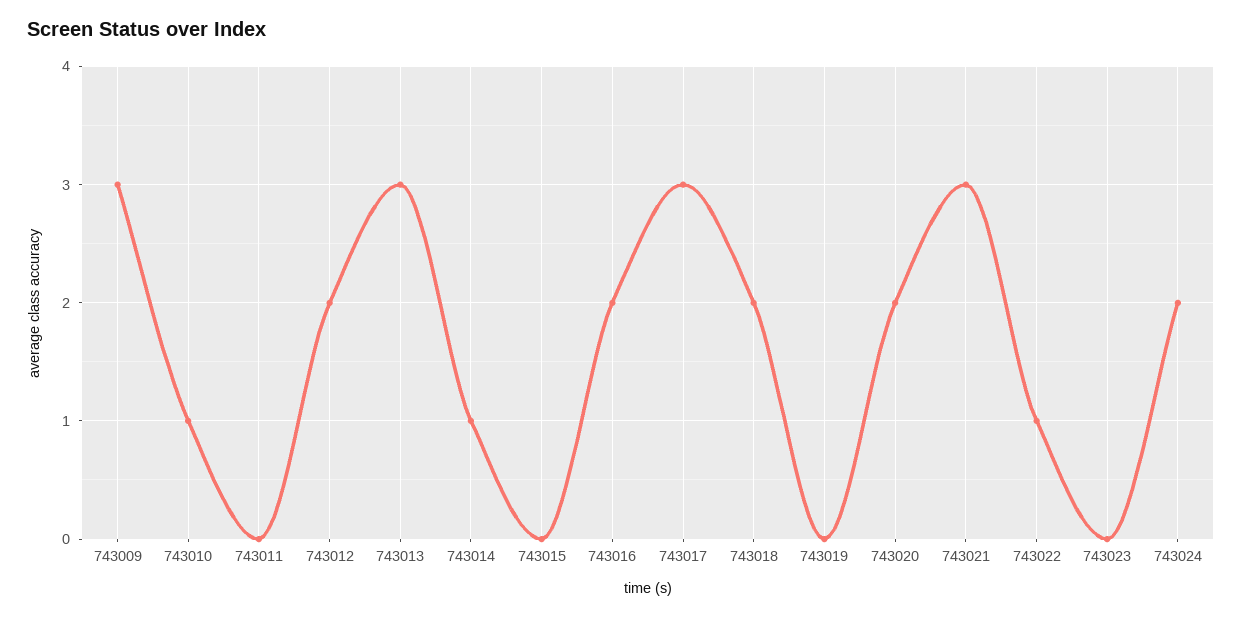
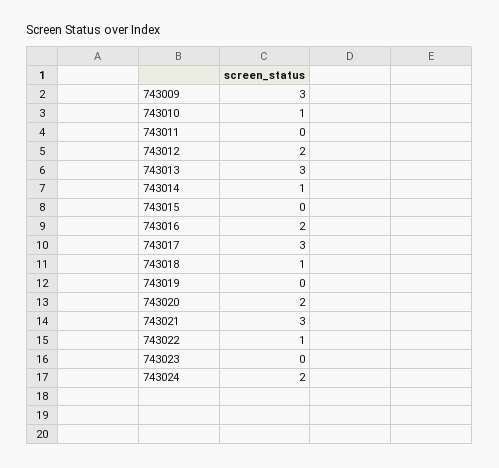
743018: 2 -> 1

